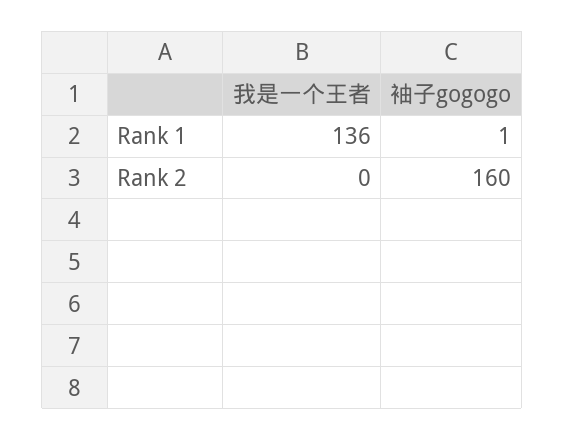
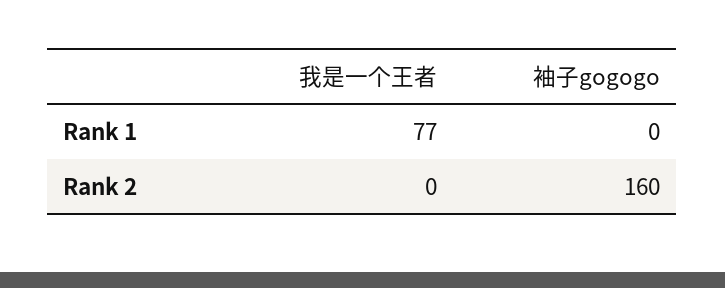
我是一个王者, Rank 1: 136 -> 77
袖子gogogo, Rank 1: 1 -> 0

